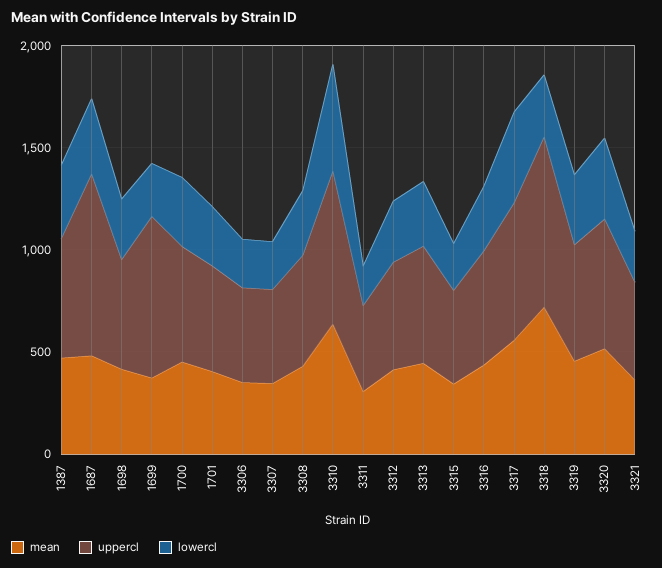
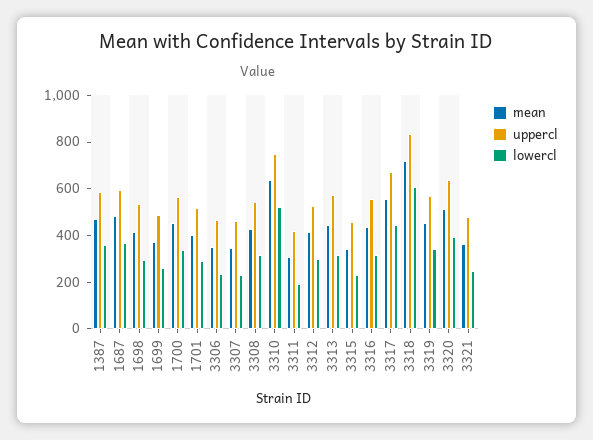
uppercl, 1687: 900 -> 600
uppercl, 1699: 800 -> 500
lowercl, 3318: 300 -> 600

